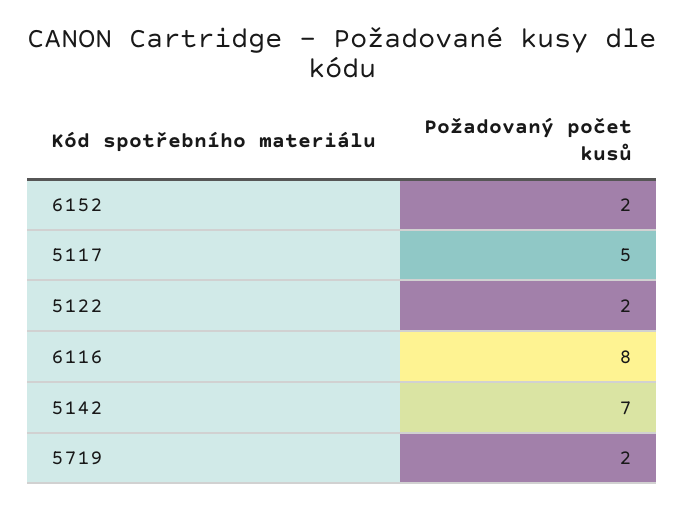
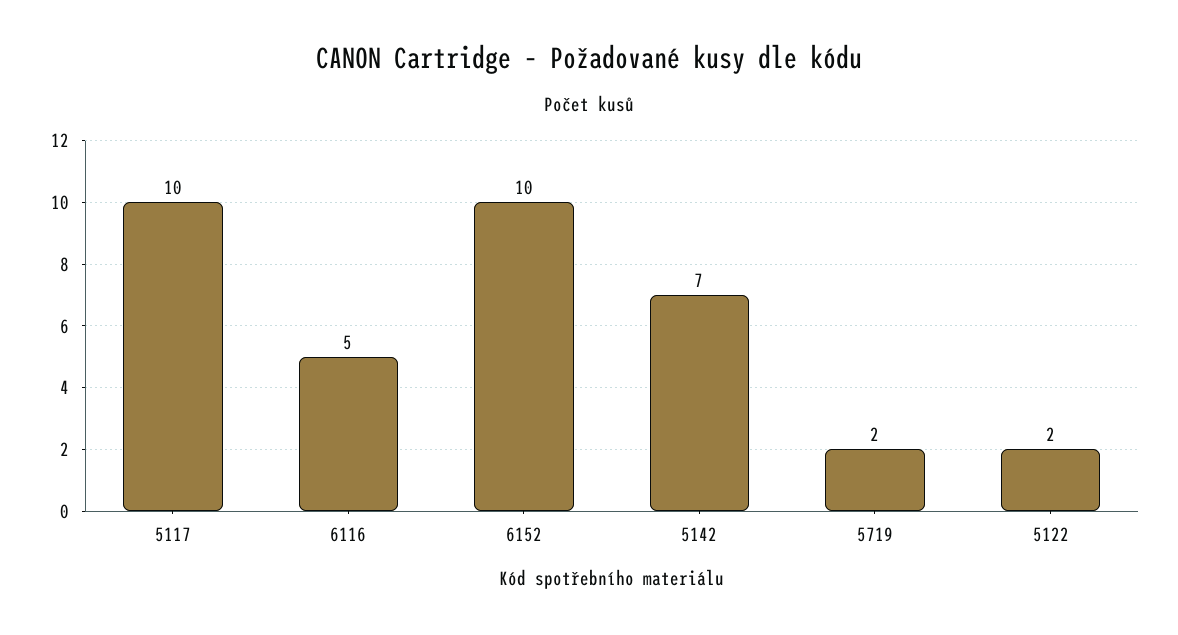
6152: 2 -> 10
5117: 5 -> 10
6116: 8 -> 5

